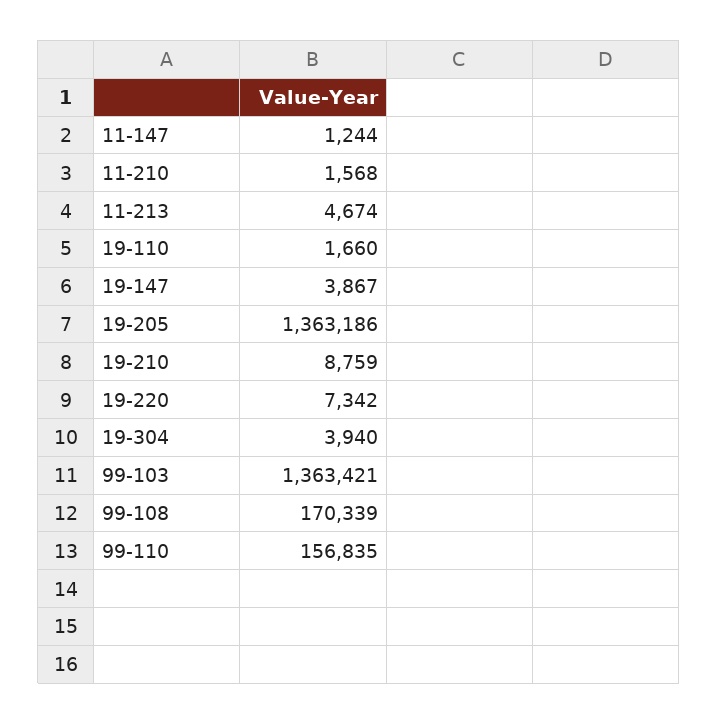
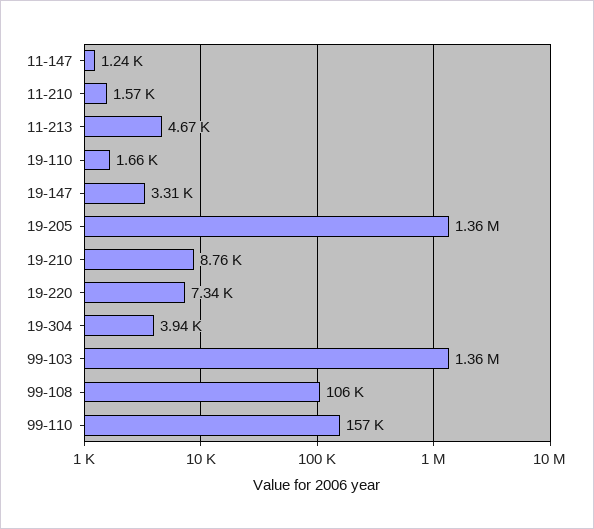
19-147: 3867 -> 3310
99-108: 170339 -> 106000

